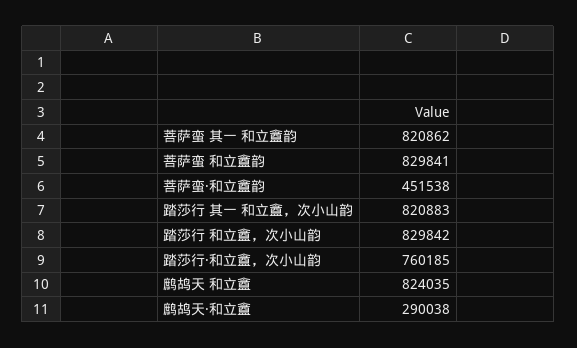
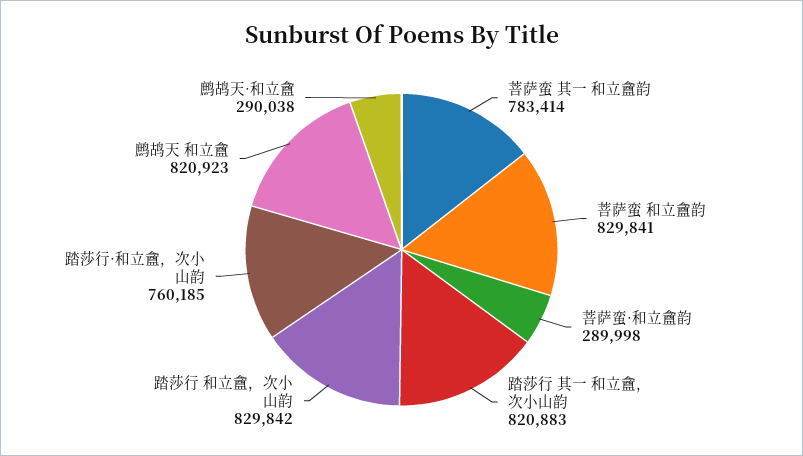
菩萨蛮 其一 和立盦韵: 820862 -> 783414
菩萨蛮·和立盦韵: 451538 -> 289998
鹧鸪天 和立盦: 824035 -> 820923

